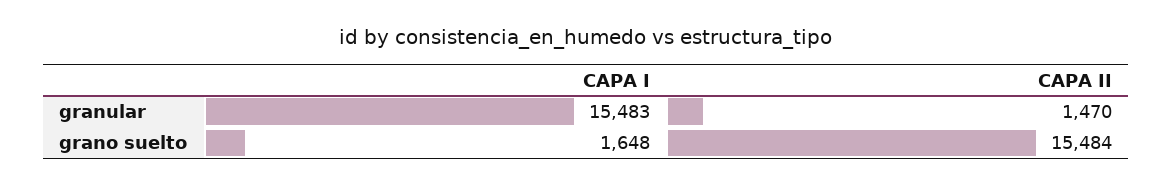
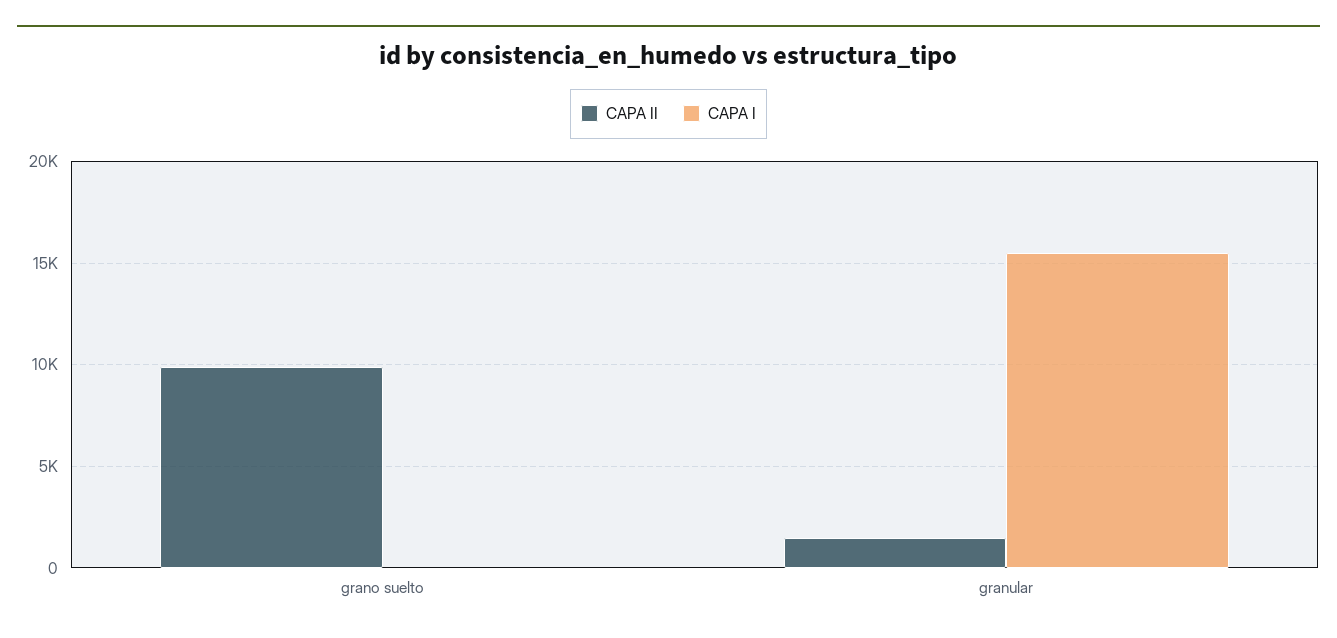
CAPA I, grano suelto: 1648 -> 0
CAPA II, grano suelto: 15484 -> 10000

